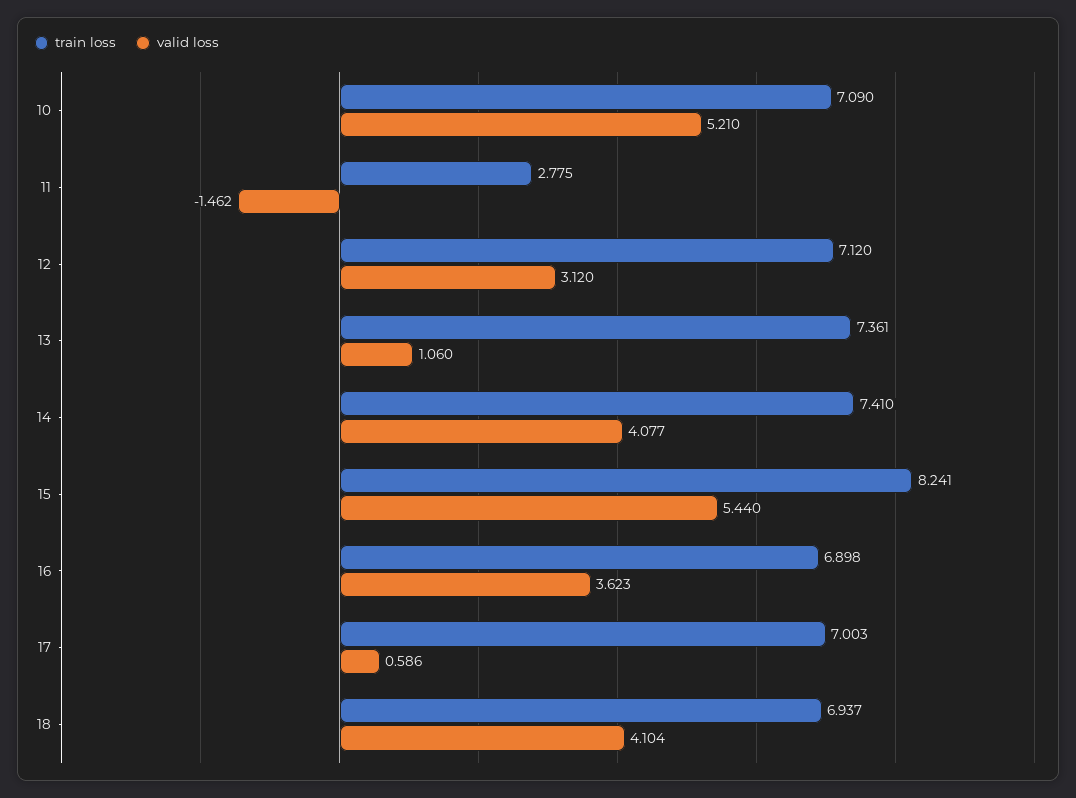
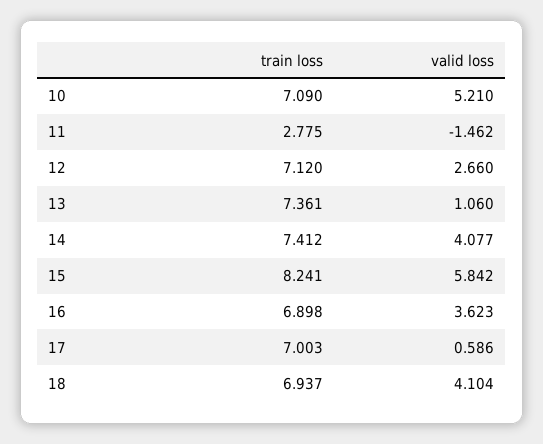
valid loss, 12: 3.12 -> 2.66
train loss, 14: 7.41 -> 7.412
valid loss, 15: 5.44 -> 5.842

